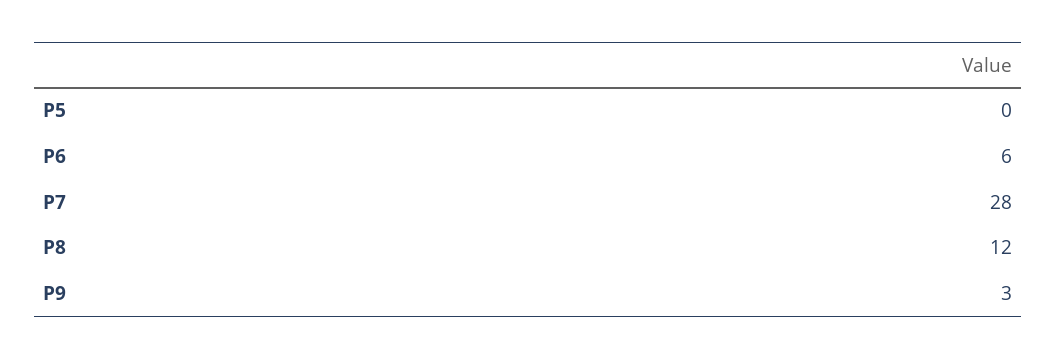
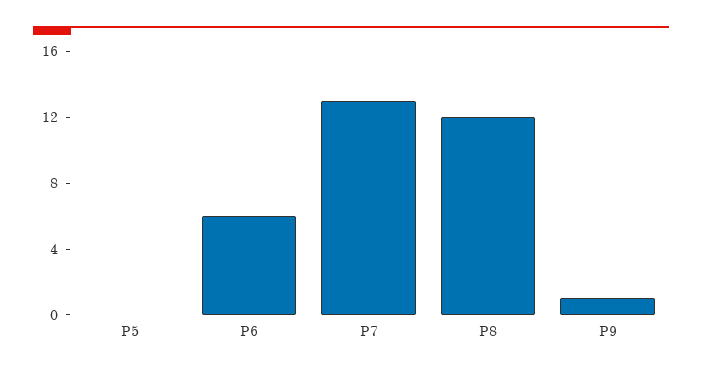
P7: 28 -> 13
P9: 3 -> 1

